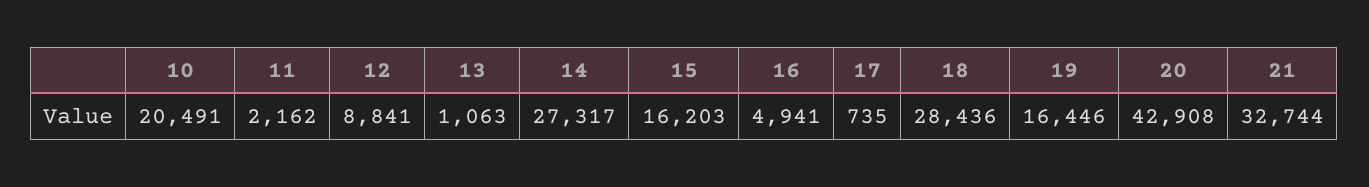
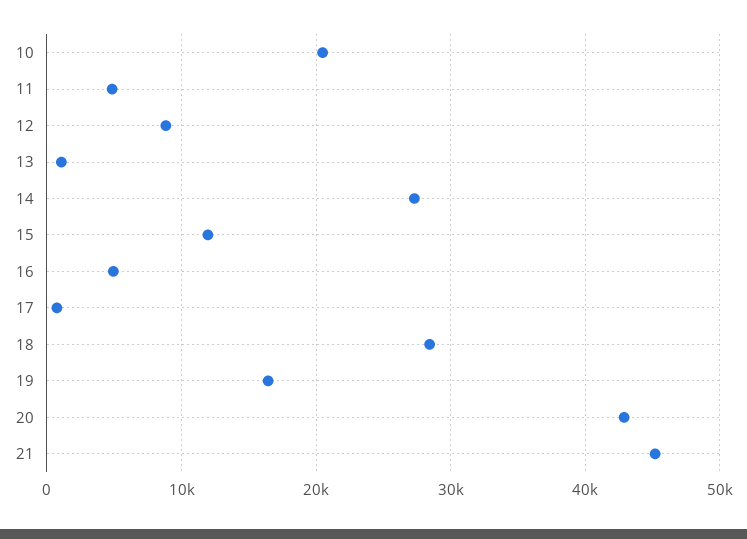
11: 2162 -> 5000
15: 16203 -> 12000
21: 32744 -> 45000

